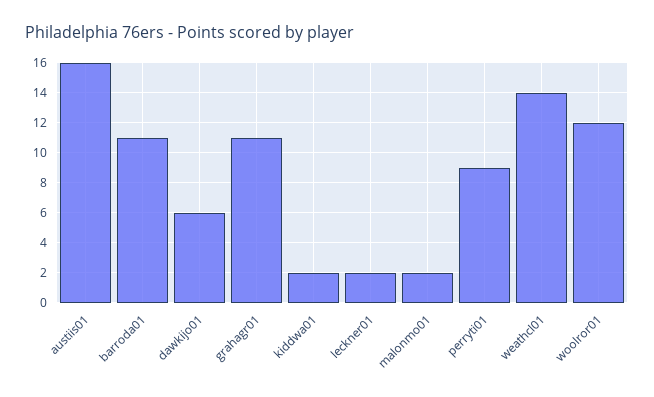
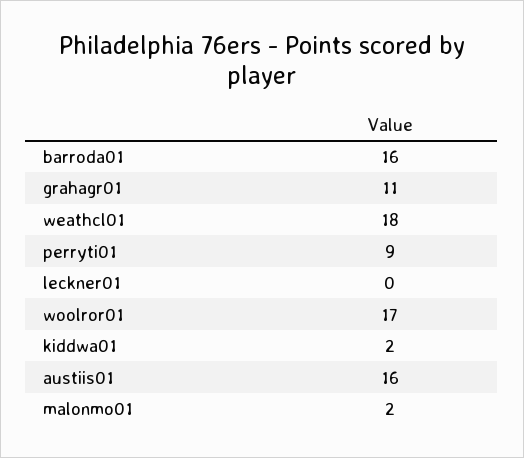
barroda01: 11 -> 16
dawkijo01: 6 -> none
leckner01: 2 -> 0
weathcl01: 14 -> 18
woolror01: 12 -> 17

